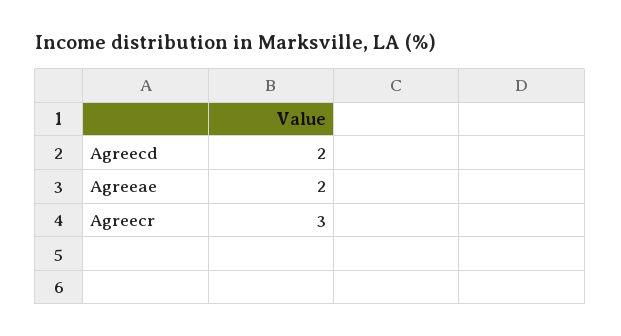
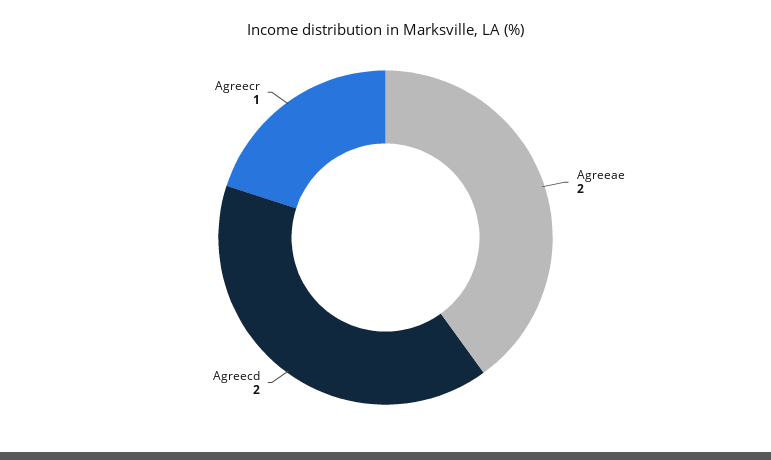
Agreecr: 3 -> 1

